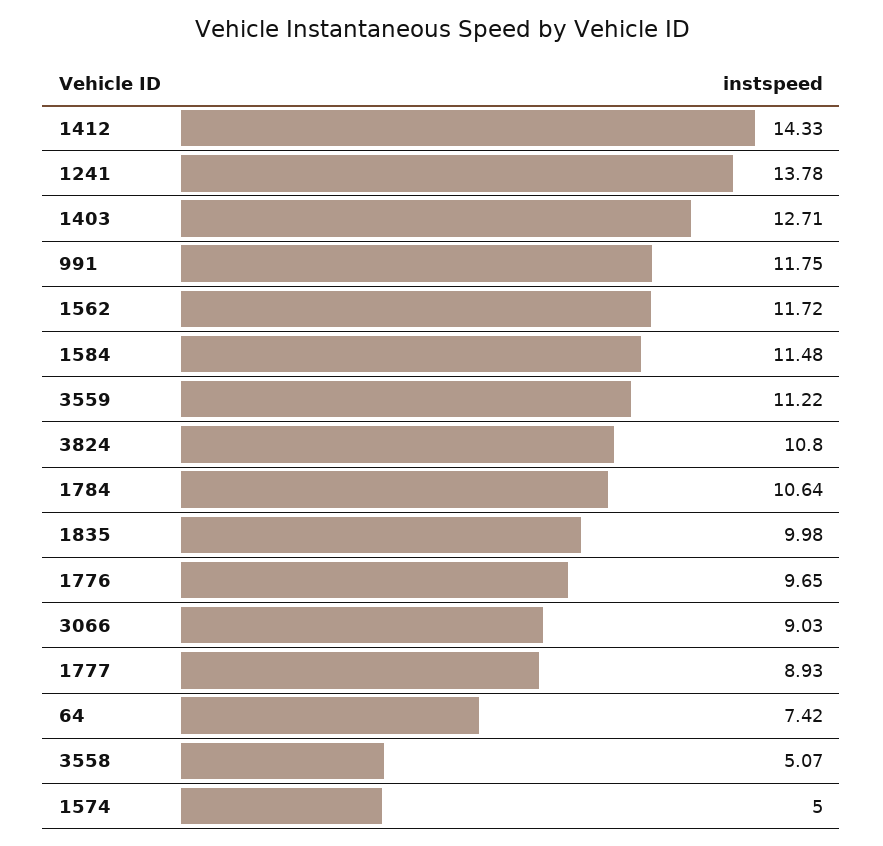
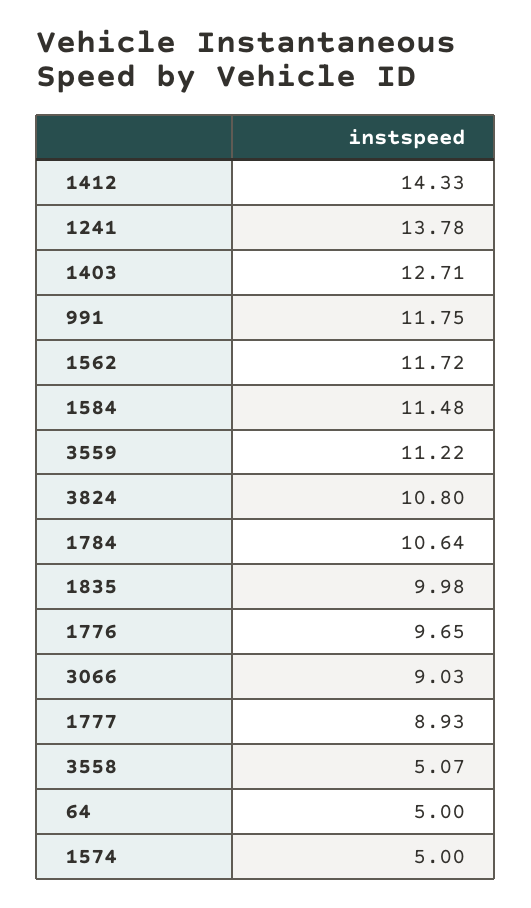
64: 7.42 -> 5

